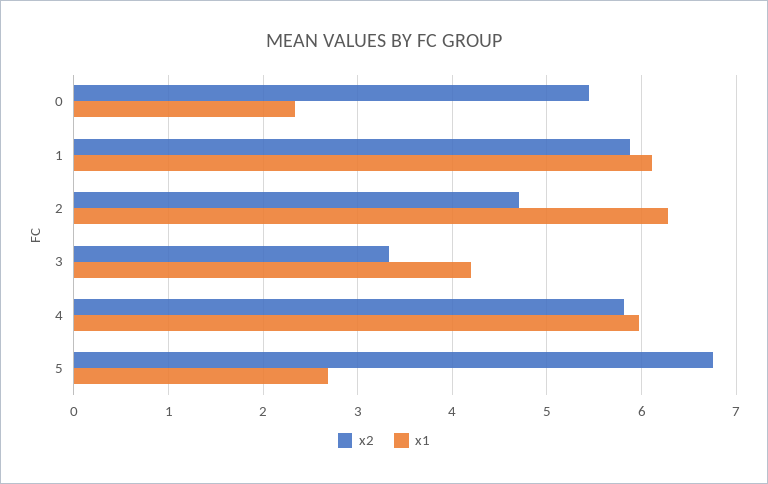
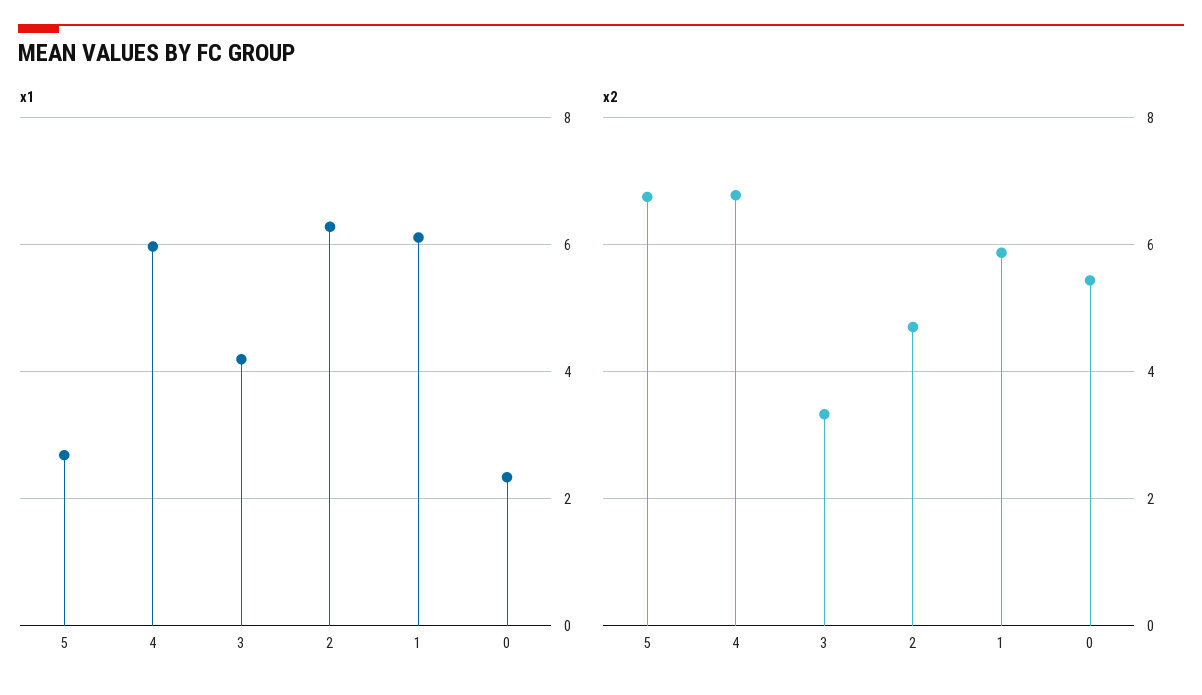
x2, 4: 5.8 -> 6.8

